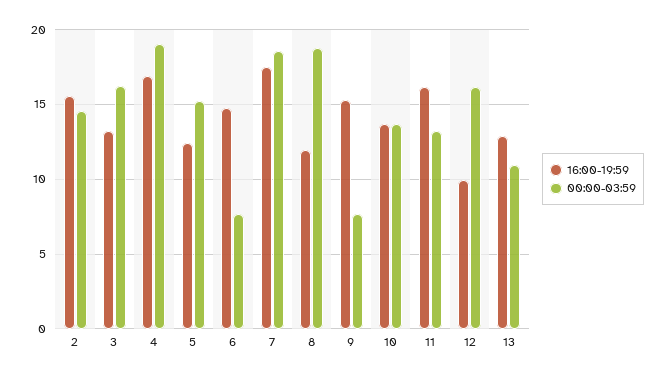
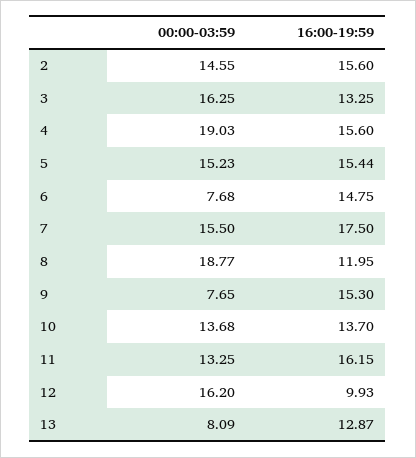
16:00-19:59, 4: 17 -> 15.6
16:00-19:59, 5: 12.5 -> 15.44
00:00-03:59, 7: 18.5 -> 15.5
00:00-03:59, 13: 11 -> 8.09

